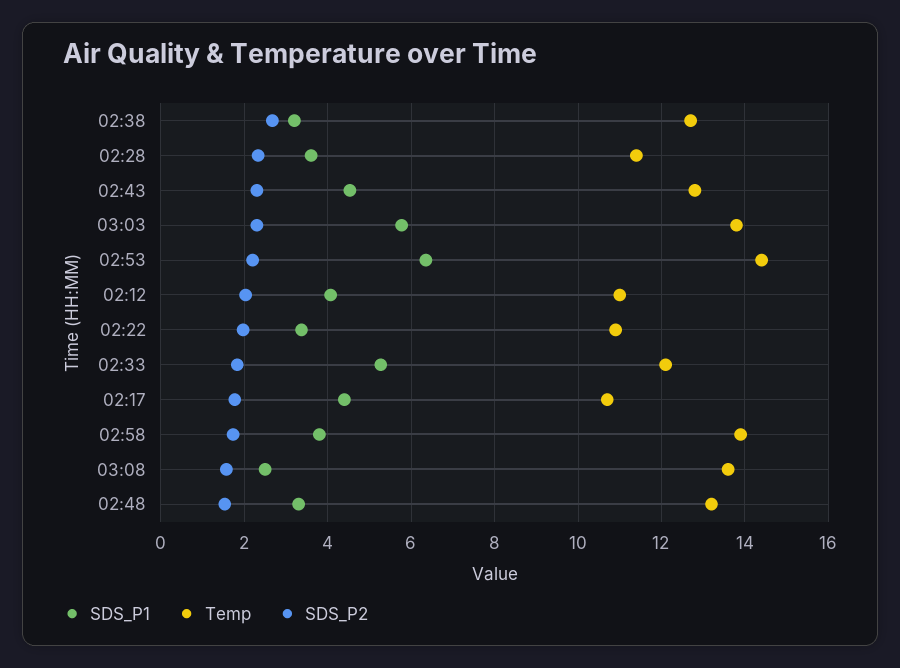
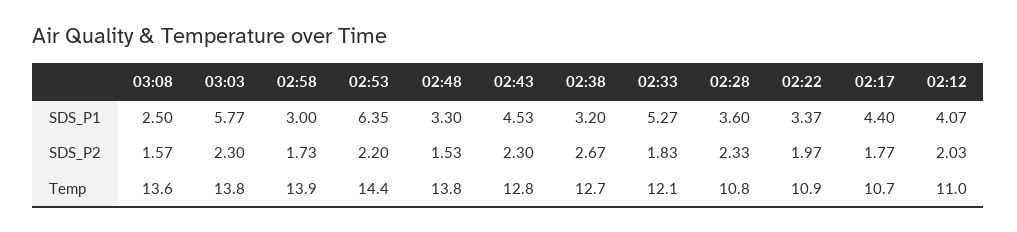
Temp, 02:28: 11.4 -> 10.8
SDS_P1, 02:58: 3.8 -> 3
Temp, 02:48: 13.2 -> 13.8

